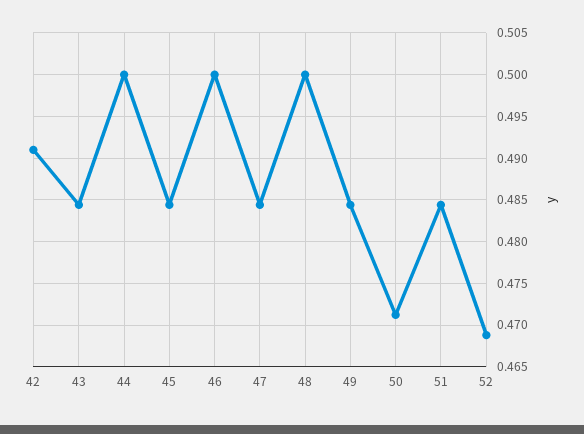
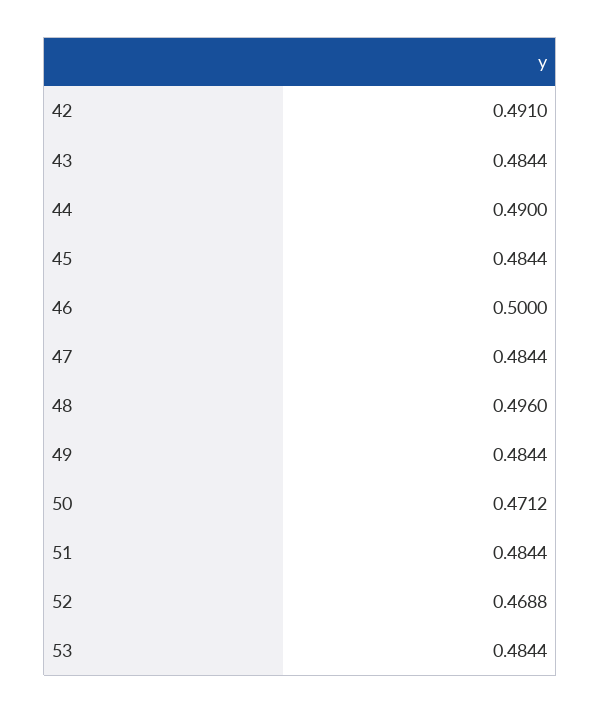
44: 0.5 -> 0.49
48: 0.5 -> 0.496
53: none -> 0.4844

